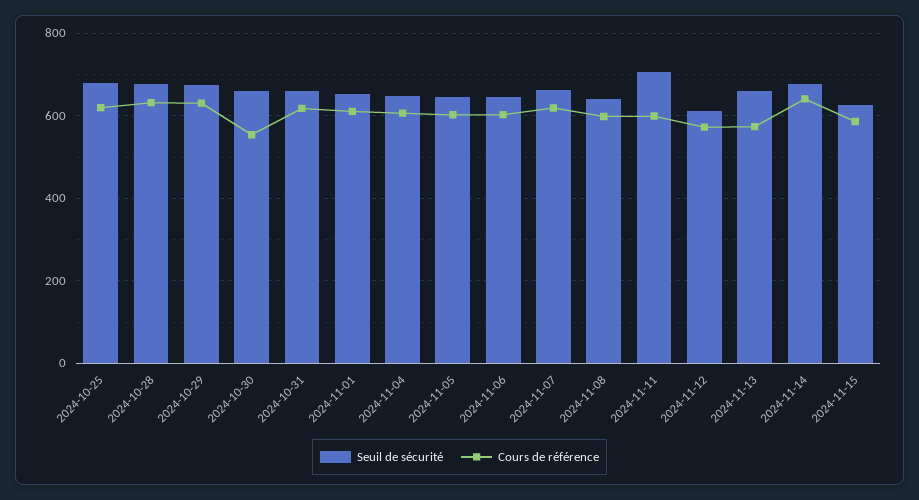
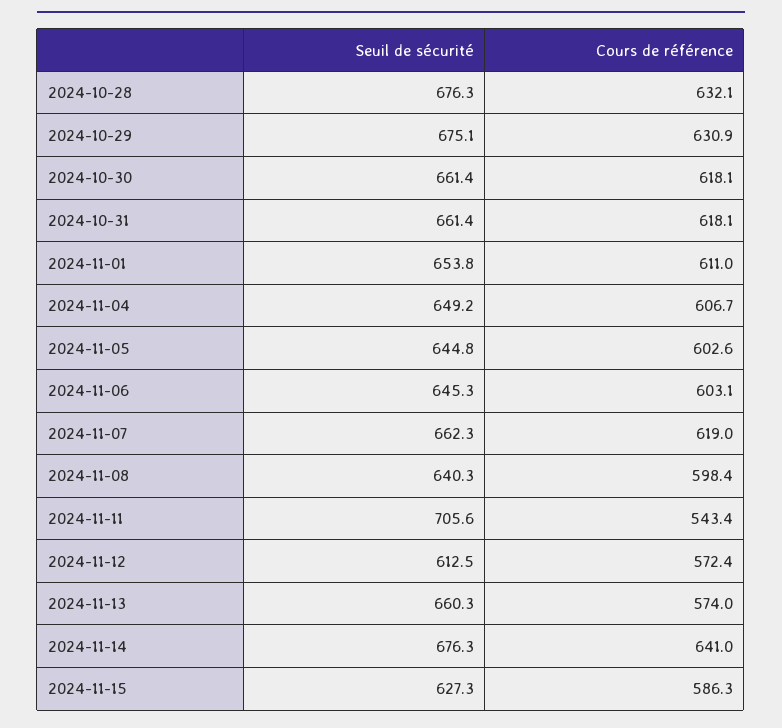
Seuil de sécurité, 2024-10-25: 680 -> none
Cours de référence, 2024-10-25: 620 -> none
Cours de référence, 2024-10-30: 560 -> 618.1
Cours de référence, 2024-11-11: 600 -> 543.4

